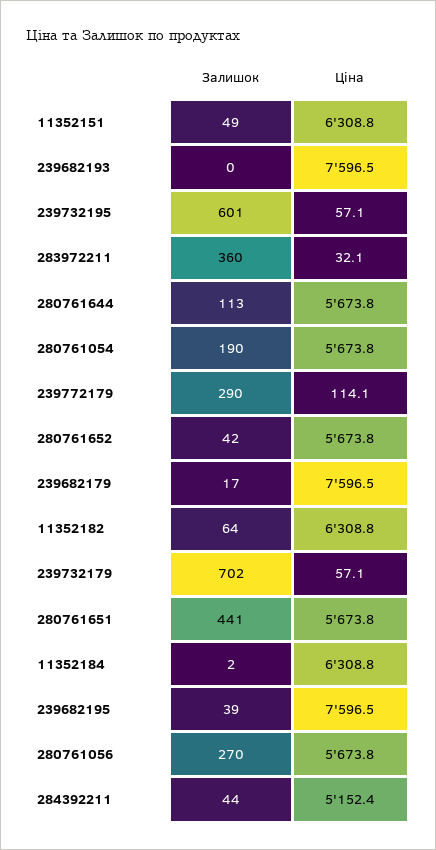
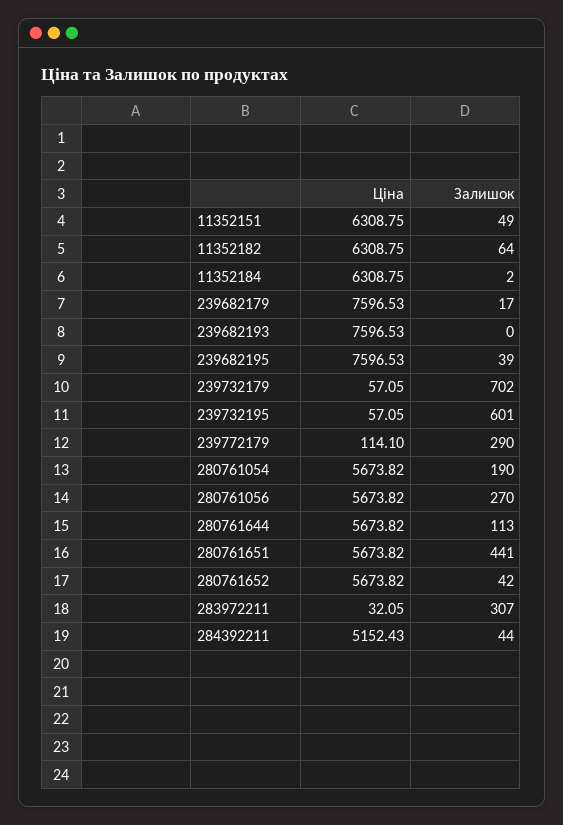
Залишок, 283972211: 360 -> 307

